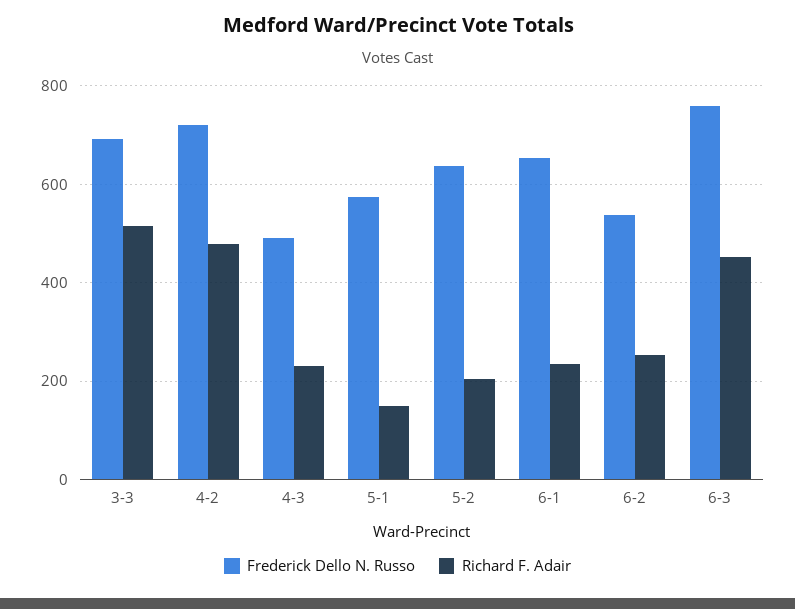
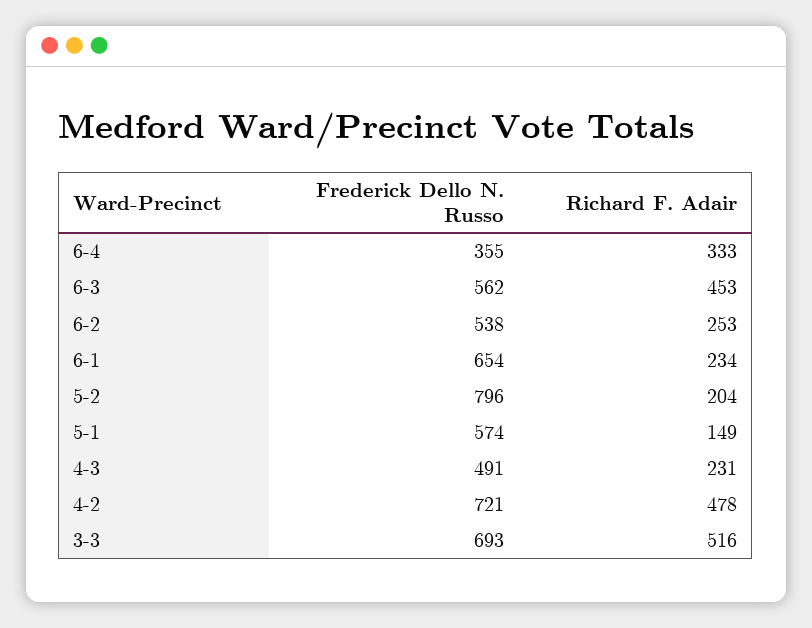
Frederick Dello N. Russo, 5-2: 640 -> 796
Frederick Dello N. Russo, 6-3: 760 -> 562
Frederick Dello N. Russo, 6-4: none -> 355
Richard F. Adair, 6-4: none -> 333

